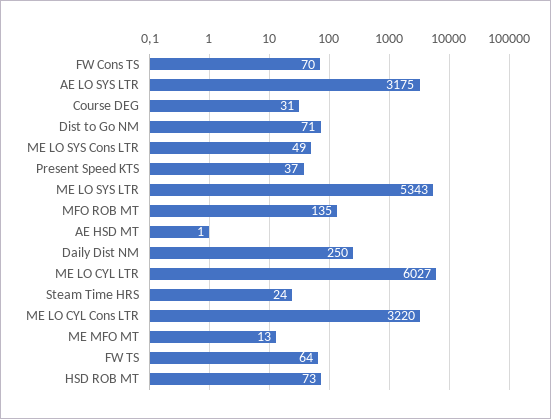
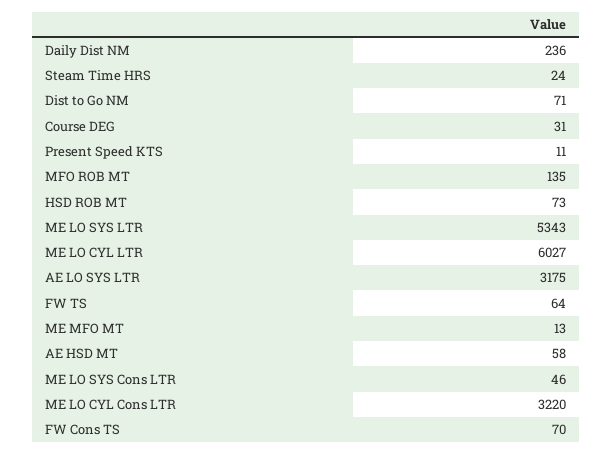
ME LO SYS Cons LTR: 49 -> 46
Present Speed KTS: 37 -> 11
AE HSD MT: 1 -> 58
Daily Dist NM: 250 -> 236

